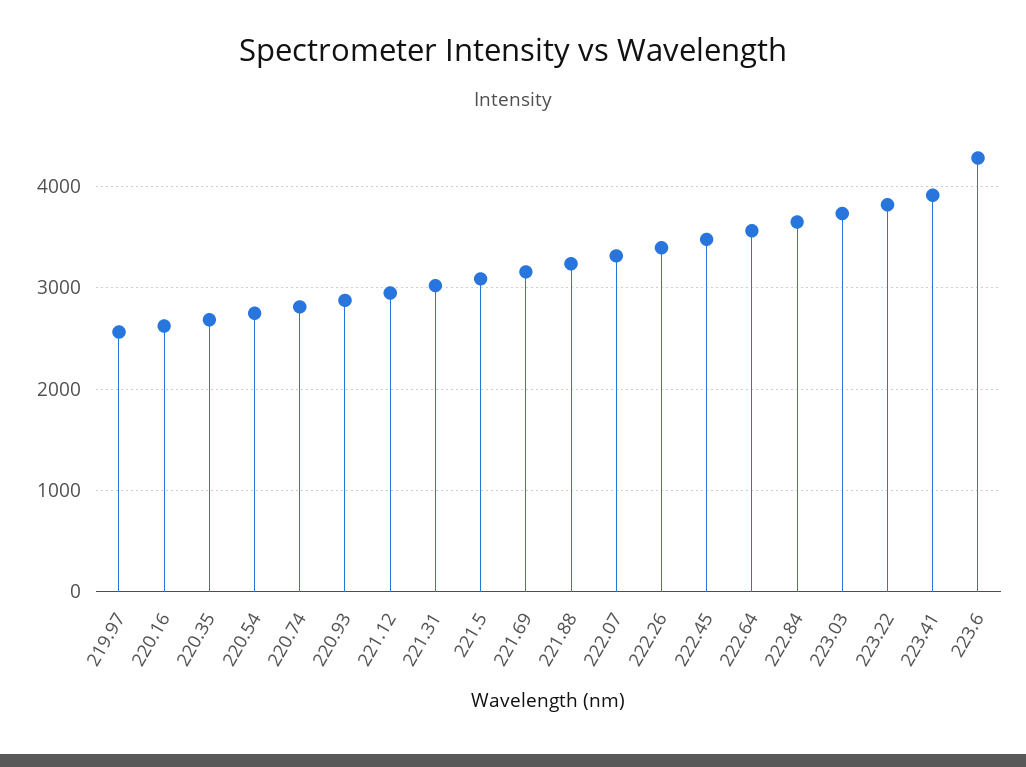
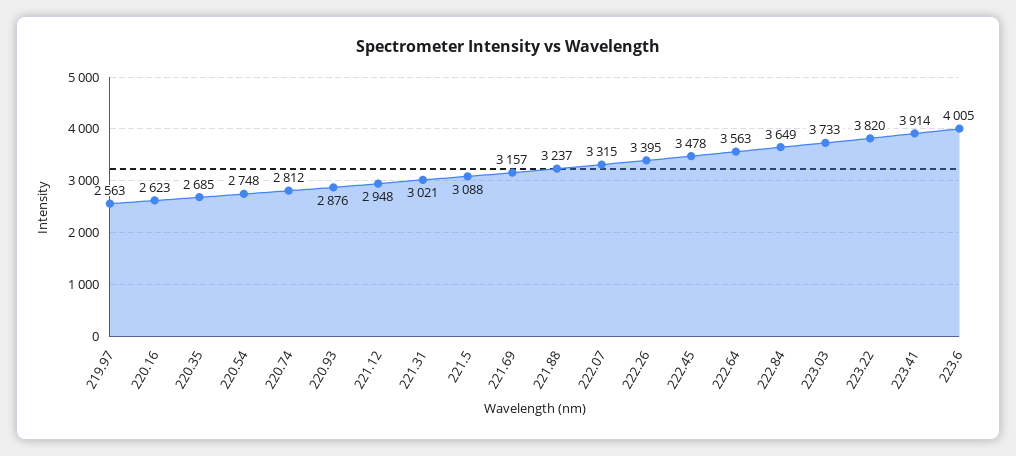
223.6: 4300 -> 4005

